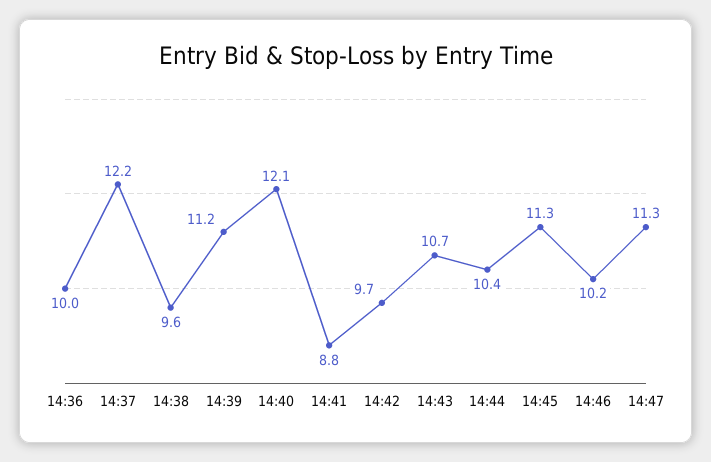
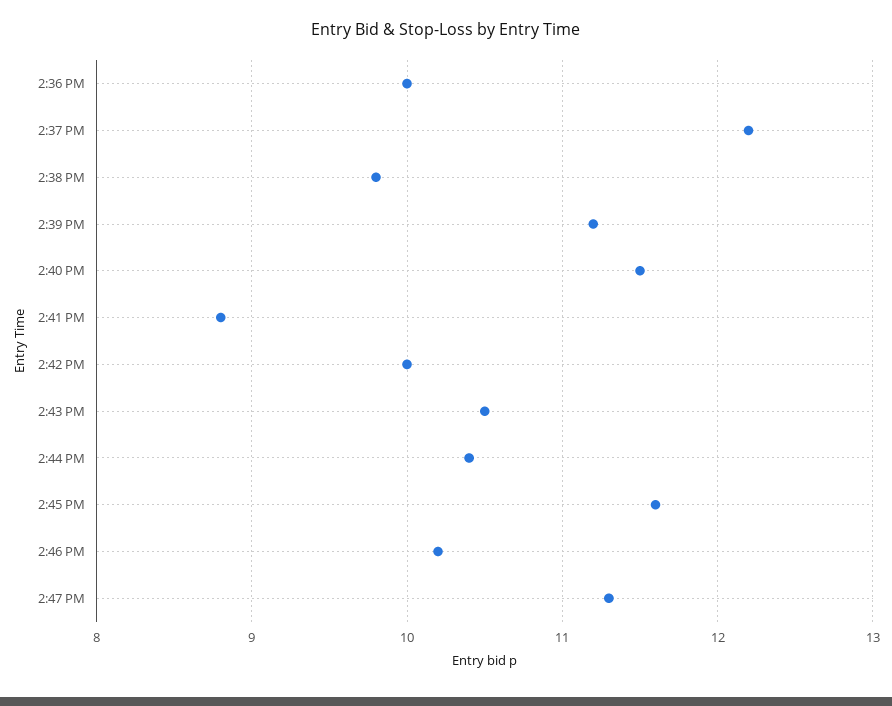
14:38: 9.6 -> 9.8
14:40: 12.1 -> 11.5
14:42: 9.7 -> 10
14:43: 10.7 -> 10.5
14:45: 11.3 -> 11.6

